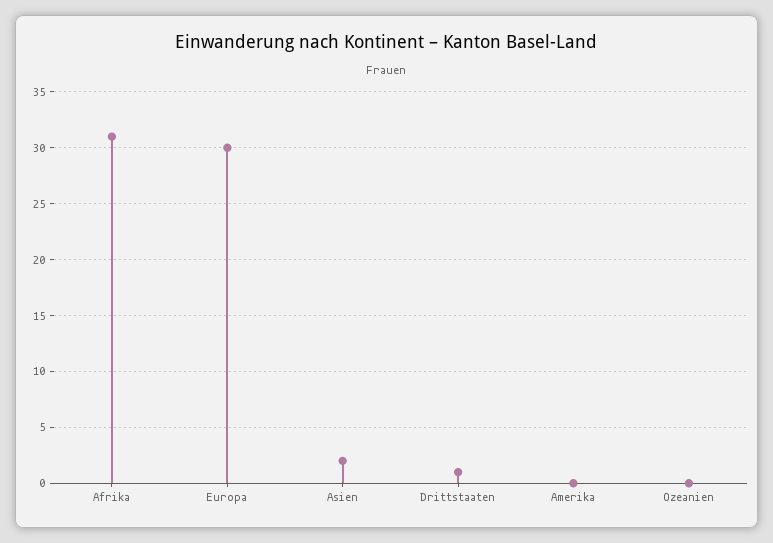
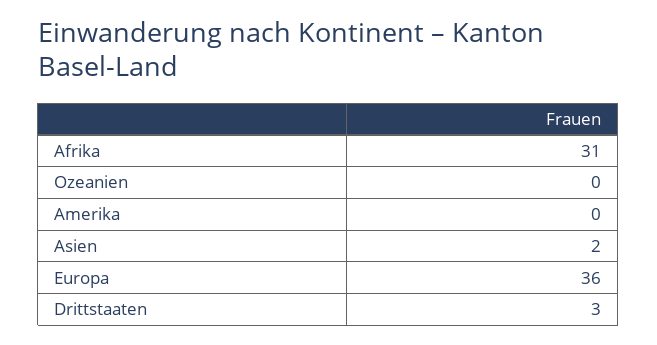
Europa: 30 -> 36
Drittstaaten: 1 -> 3

